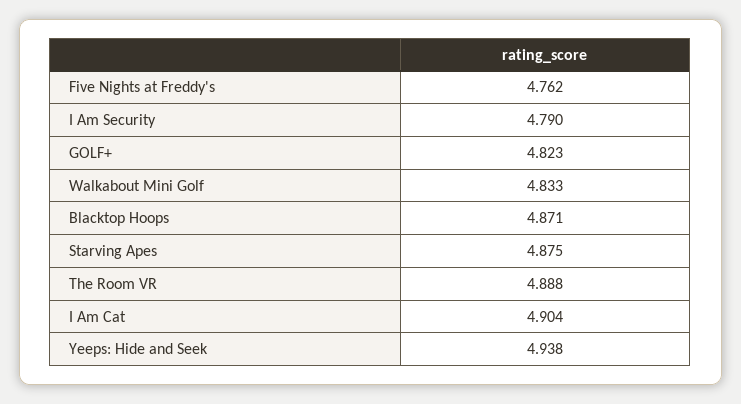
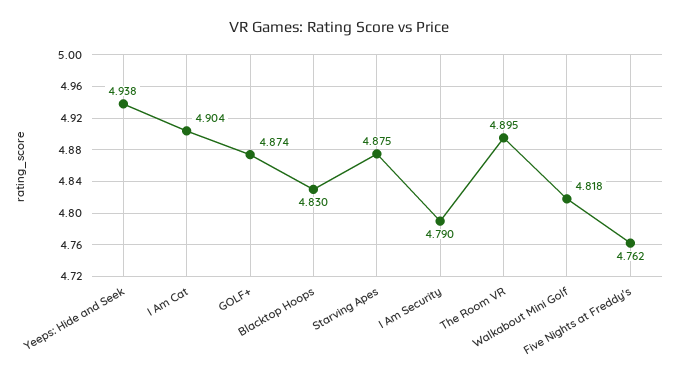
GOLF+: 4.823 -> 4.874
Walkabout Mini Golf: 4.833 -> 4.818
Blacktop Hoops: 4.871 -> 4.83
The Room VR: 4.888 -> 4.895

